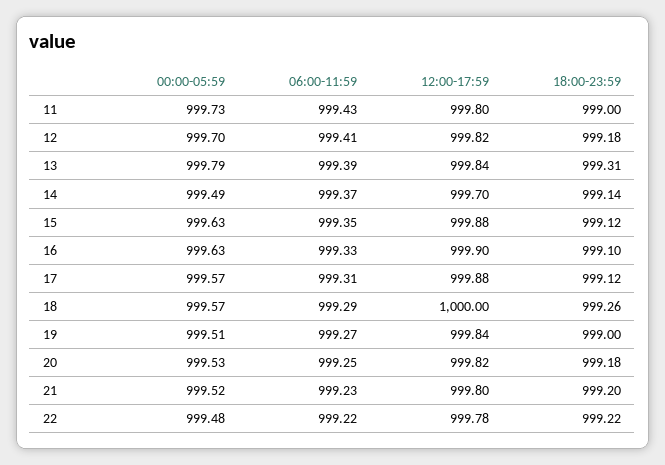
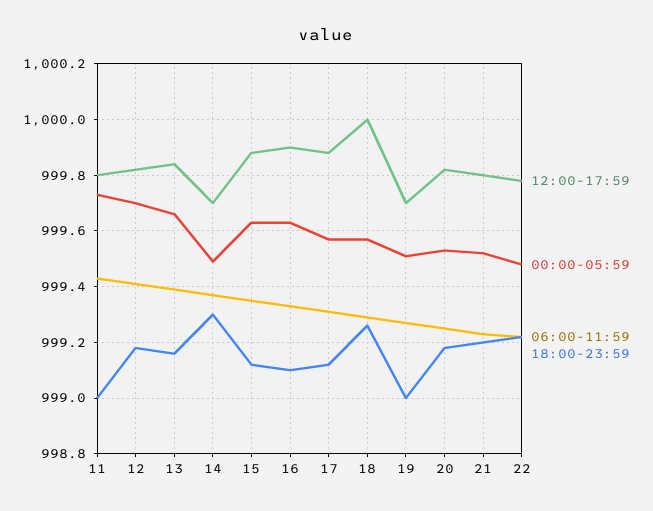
00:00-05:59, 13: 999.79 -> 999.65
18:00-23:59, 13: 999.31 -> 999.15
18:00-23:59, 14: 999.14 -> 999.3
12:00-17:59, 19: 999.84 -> 999.7

